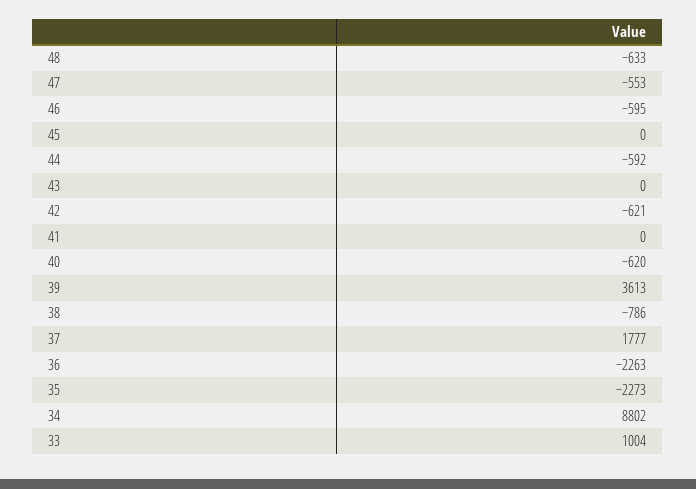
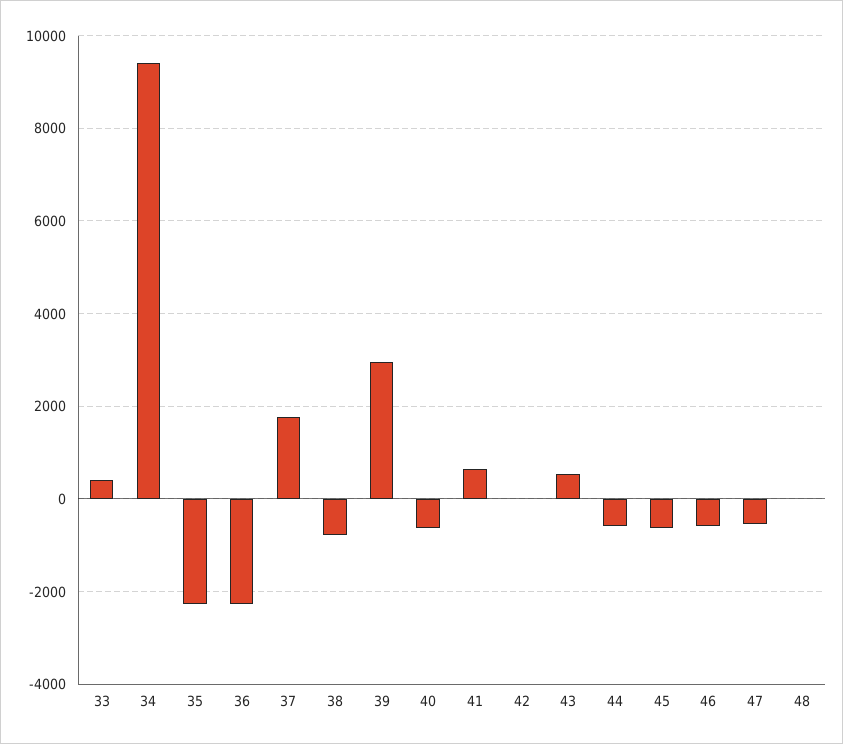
48: -633 -> 0
45: 0 -> -600
43: 0 -> 600
42: -621 -> 0
41: 0 -> 600
39: 3613 -> 3000
34: 8802 -> 9400
33: 1004 -> 400

